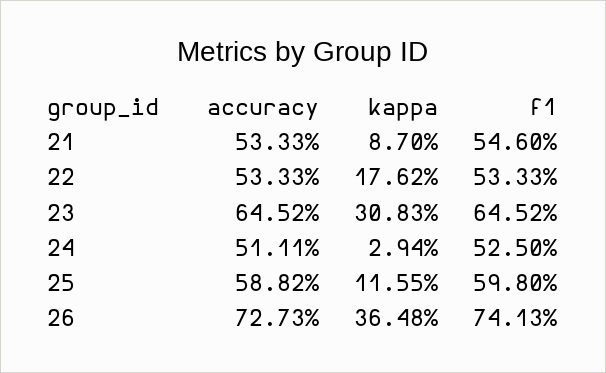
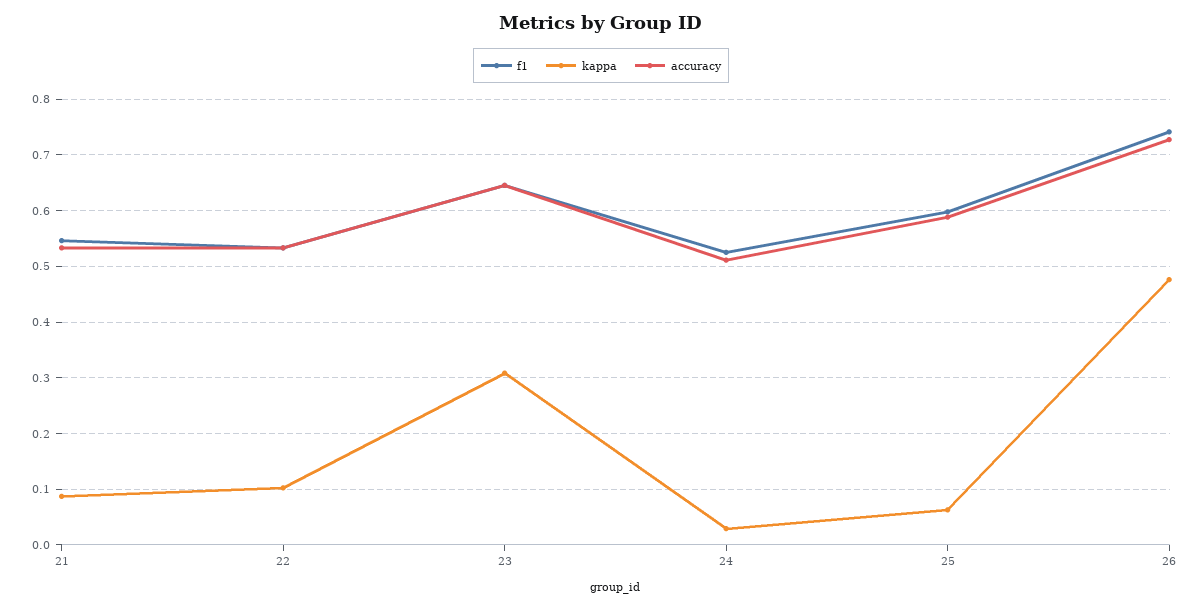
kappa, 22: 0.1762 -> 0.1
kappa, 25: 0.1155 -> 0.06
kappa, 26: 0.3648 -> 0.48

